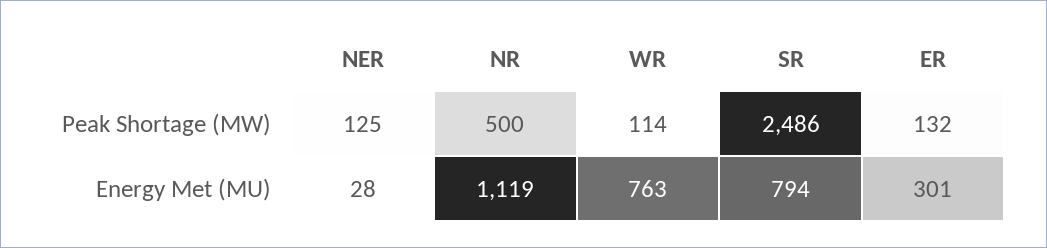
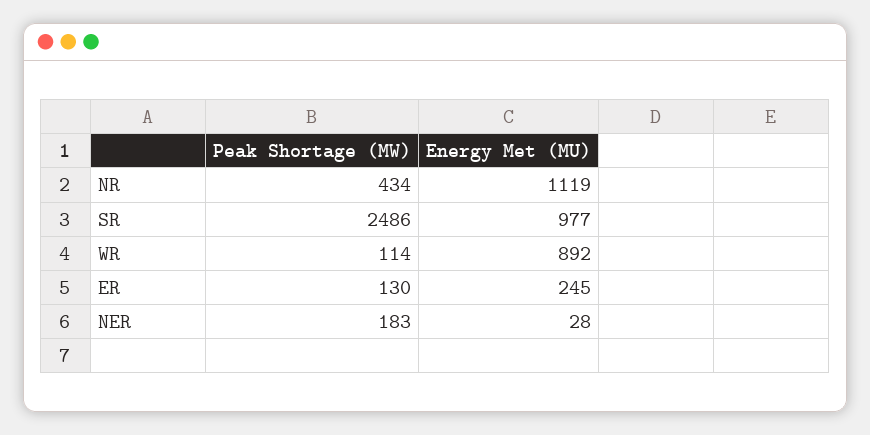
NER, Peak Shortage (MW): 125 -> 183
NR, Peak Shortage (MW): 500 -> 434
ER, Peak Shortage (MW): 132 -> 130
WR, Energy Met (MU): 763 -> 892
SR, Energy Met (MU): 794 -> 977
ER, Energy Met (MU): 301 -> 245

